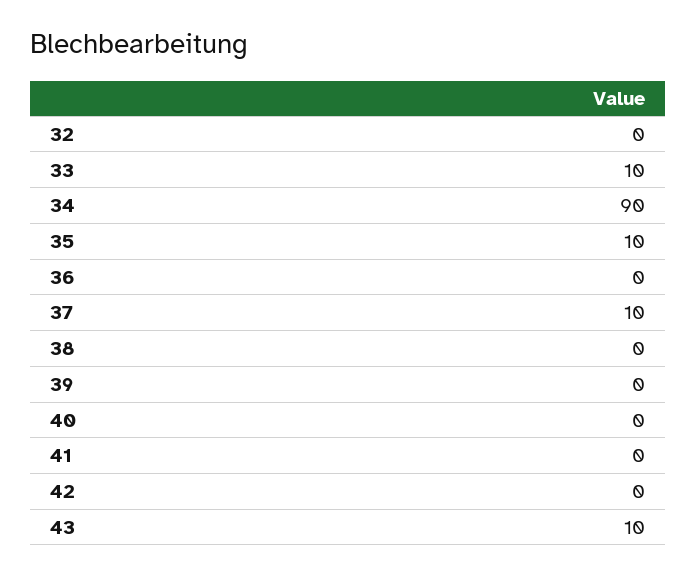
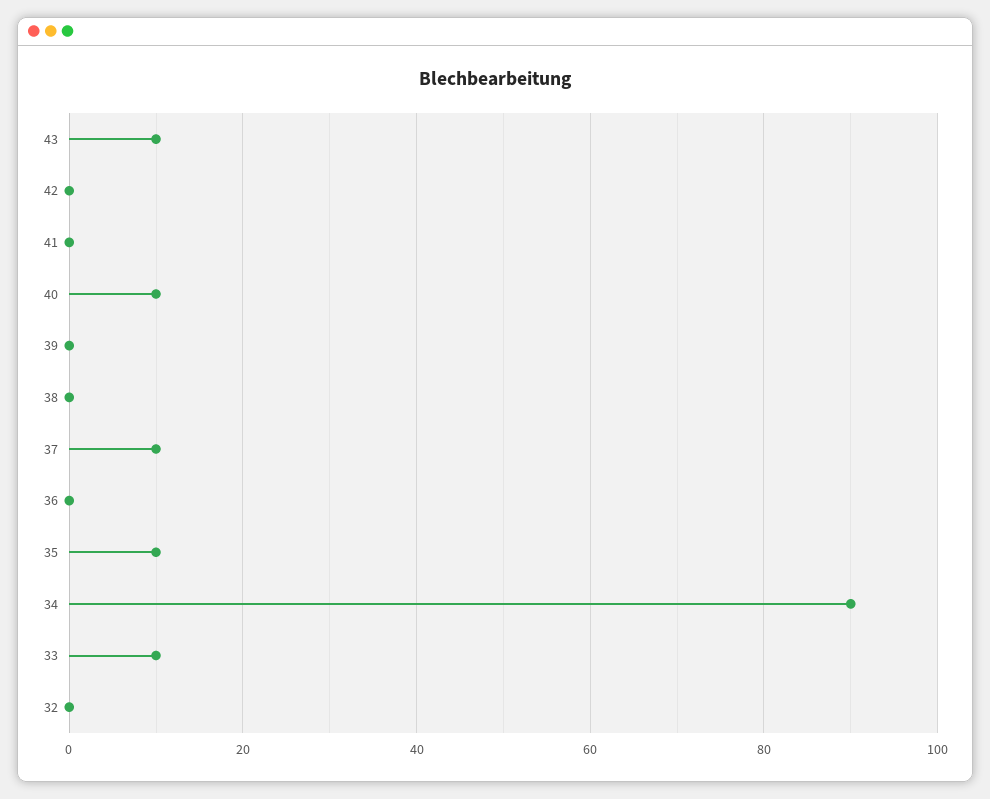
40: 0 -> 10

